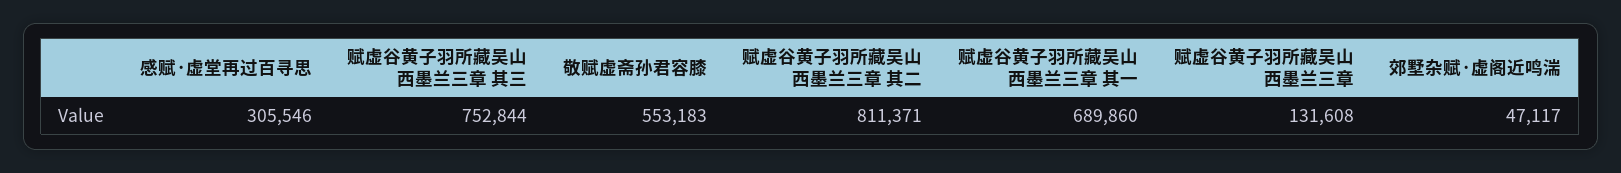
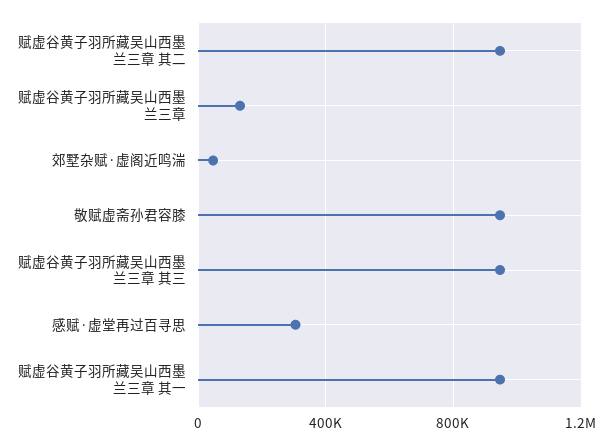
赋虚谷黄子羽所藏吴山西墨兰三章 其三: 752844 -> 950000
敬赋虚斋孙君容膝: 553183 -> 950000
赋虚谷黄子羽所藏吴山西墨兰三章 其二: 811371 -> 950000
赋虚谷黄子羽所藏吴山西墨兰三章 其一: 689860 -> 950000

